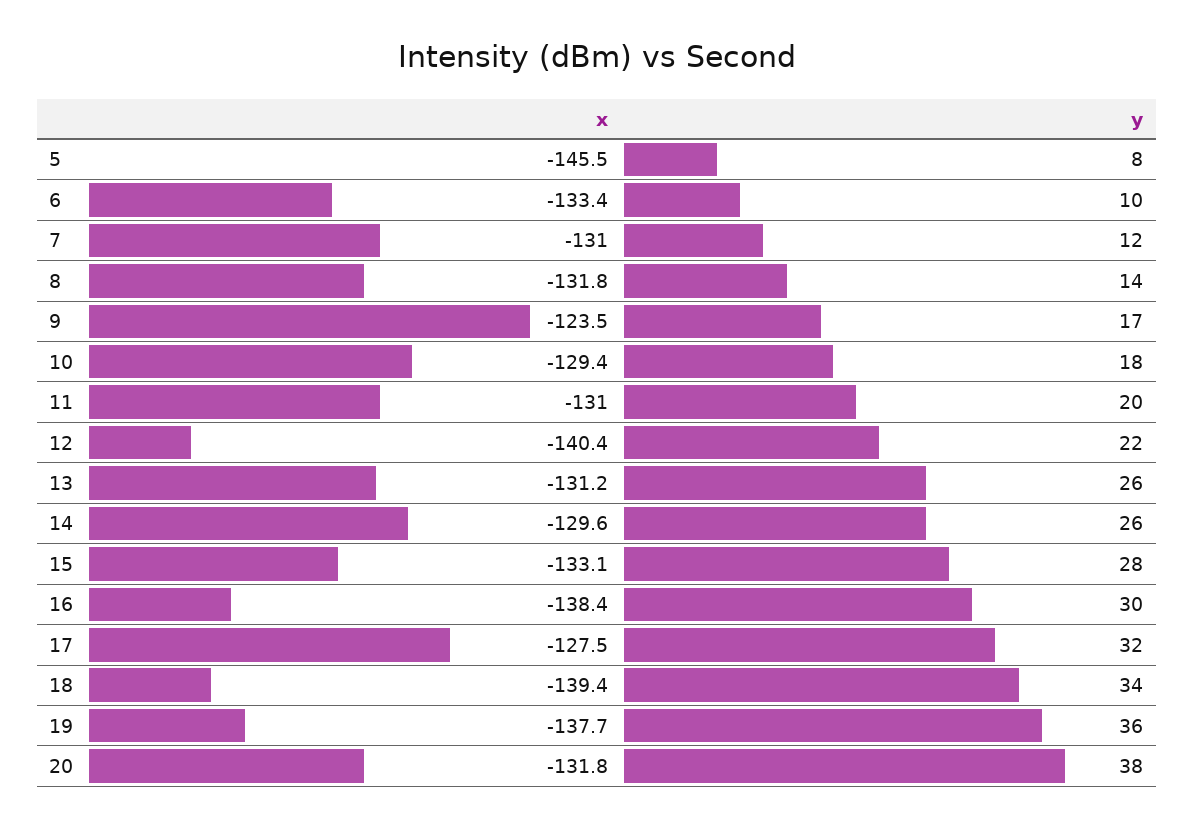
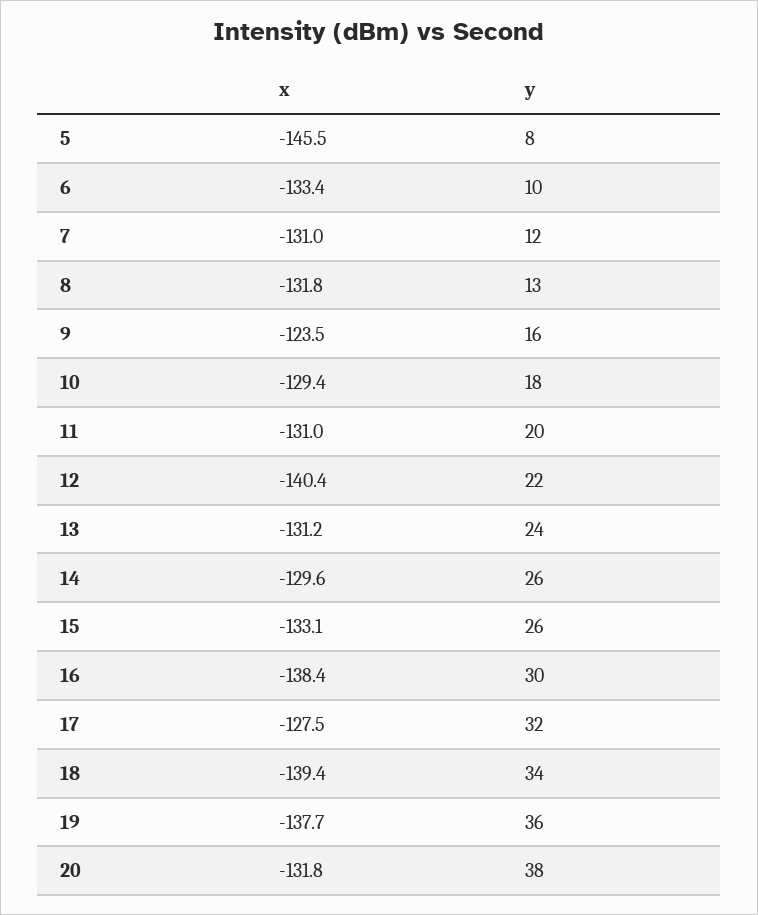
y, 8: 14 -> 13
y, 9: 17 -> 16
y, 13: 26 -> 24
y, 15: 28 -> 26

